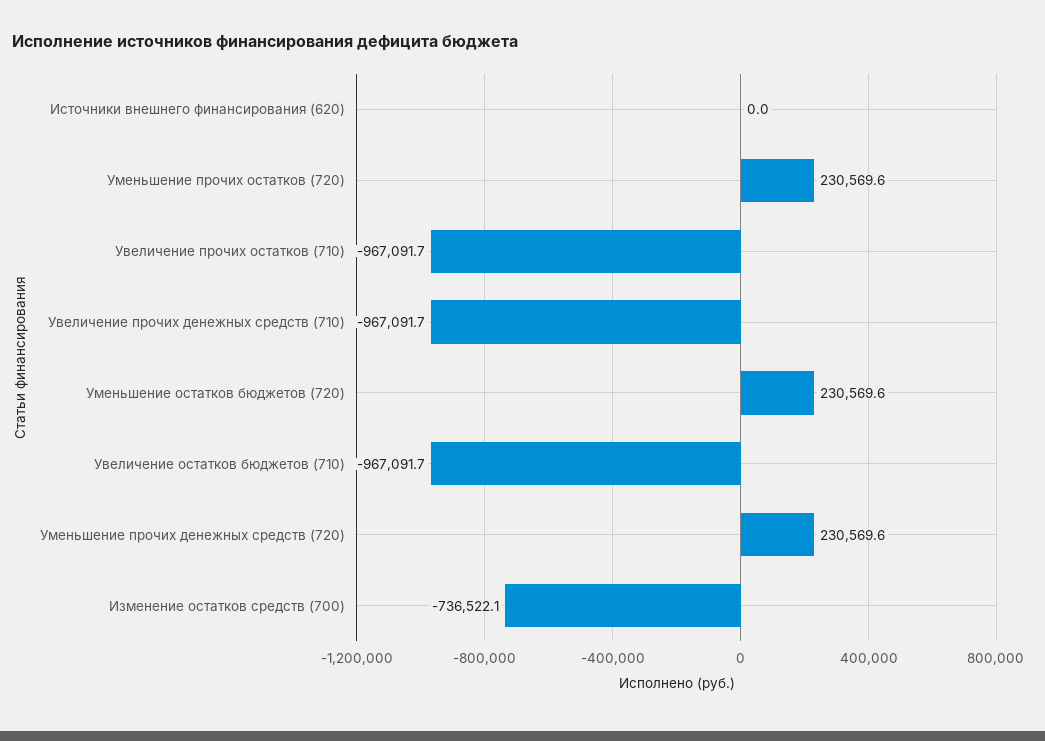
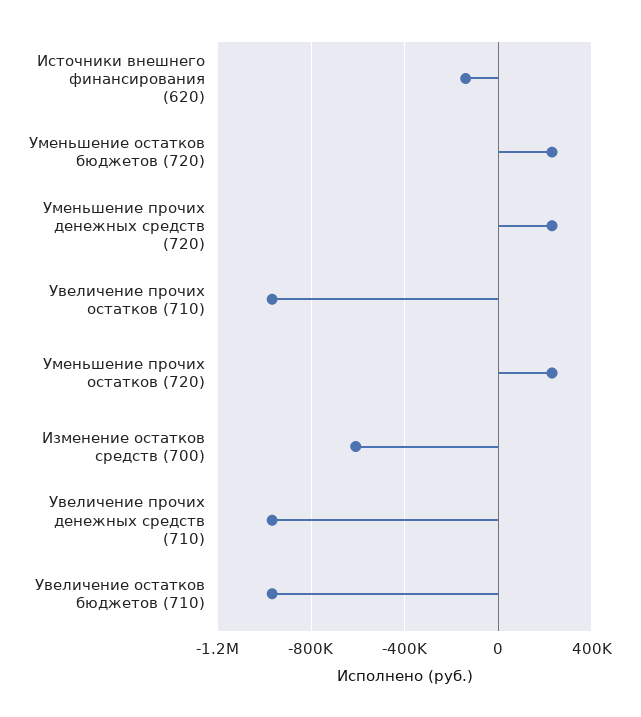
Источники внешнего финансирования (620): 0 -> -150000
Изменение остатков средств (700): -736522.1 -> -600000

